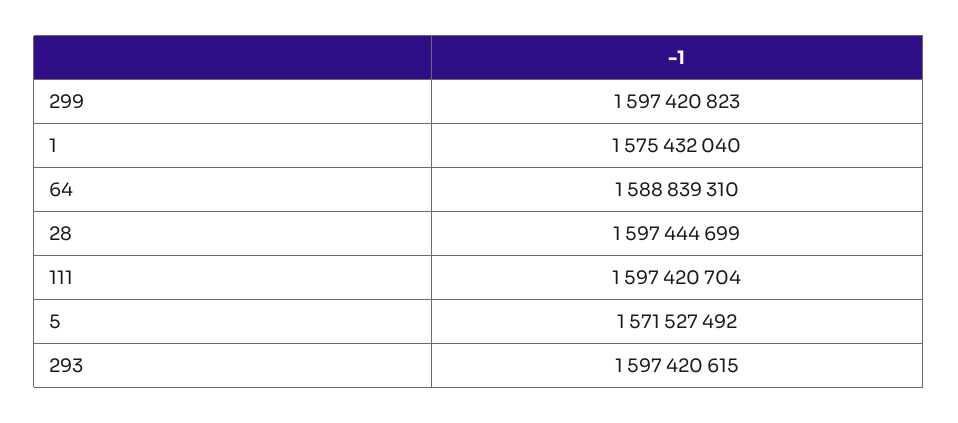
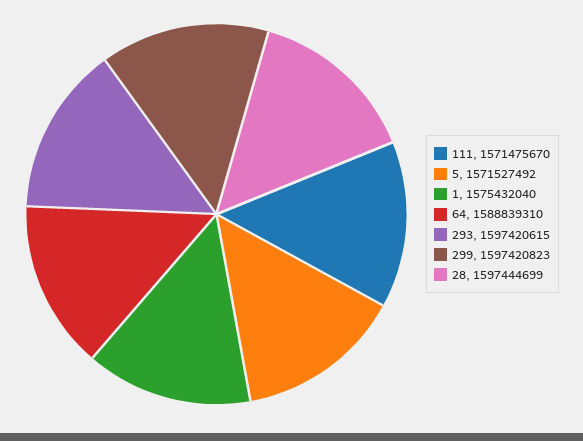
111: 1597420704 -> 1571475670

